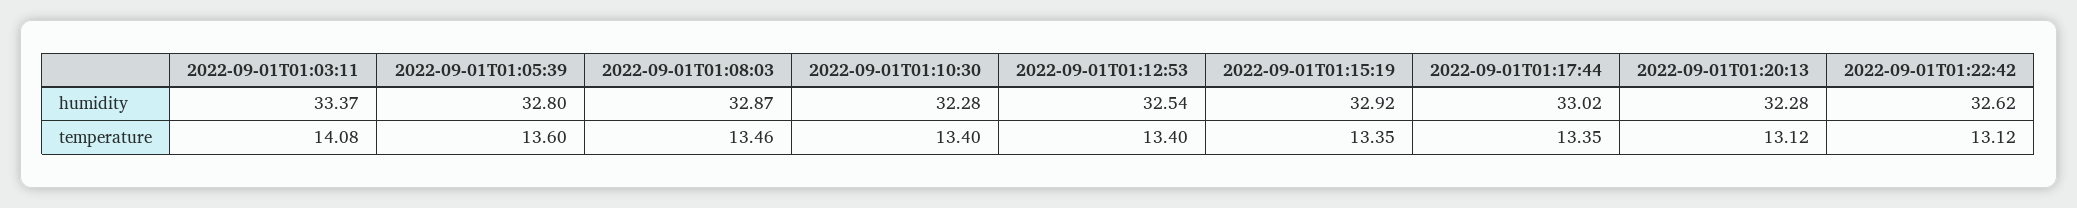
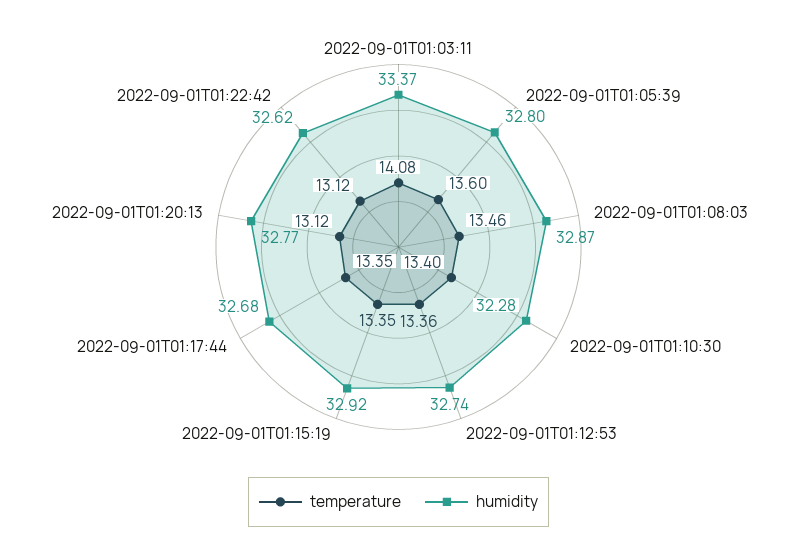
humidity, 2022-09-01T01:12:53: 32.54 -> 32.74
humidity, 2022-09-01T01:17:44: 33.02 -> 32.68
humidity, 2022-09-01T01:20:13: 32.28 -> 32.77
temperature, 2022-09-01T01:12:53: 13.4 -> 13.36

